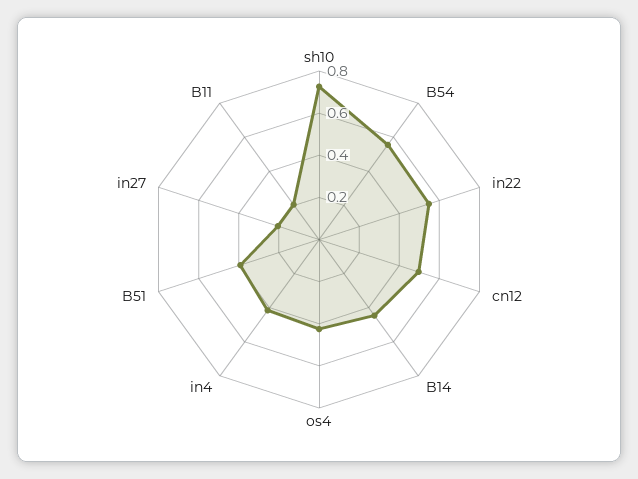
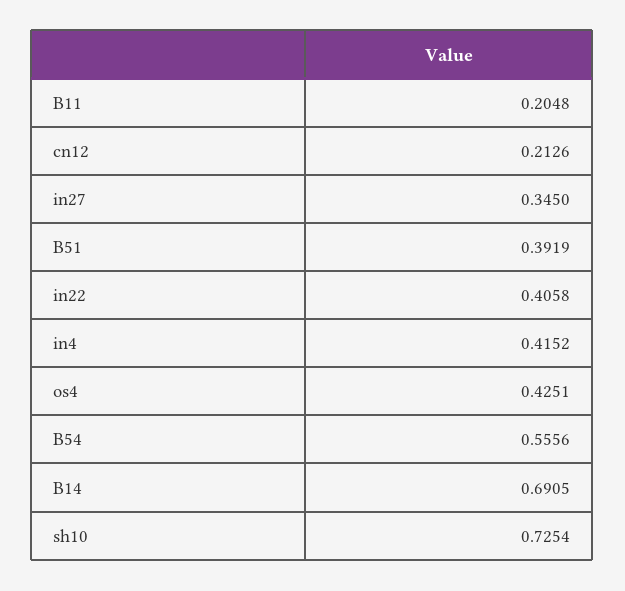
in22: 0.55 -> 0.4058
cn12: 0.5 -> 0.2126
B14: 0.45 -> 0.6905
in27: 0.2 -> 0.345

